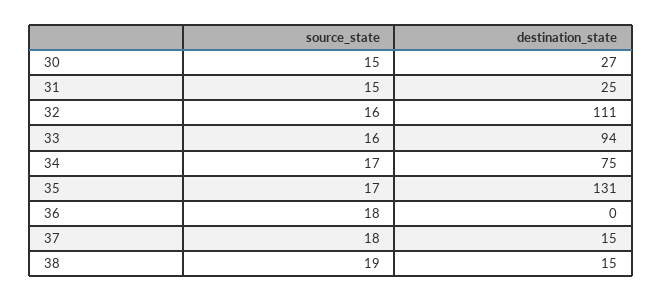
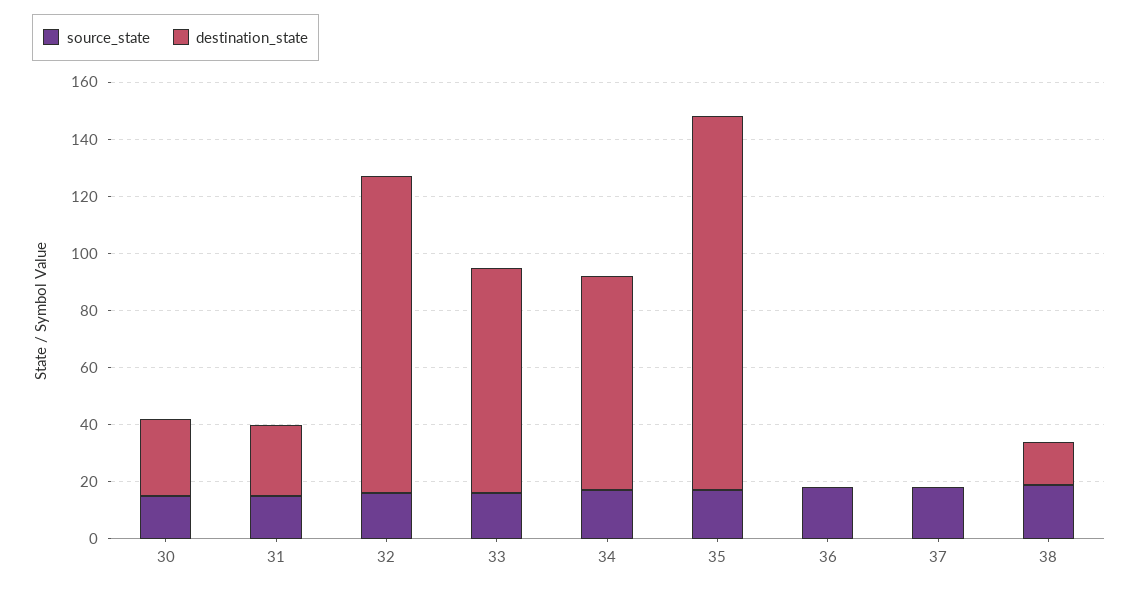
destination_state, 33: 94 -> 80
destination_state, 37: 15 -> 0

